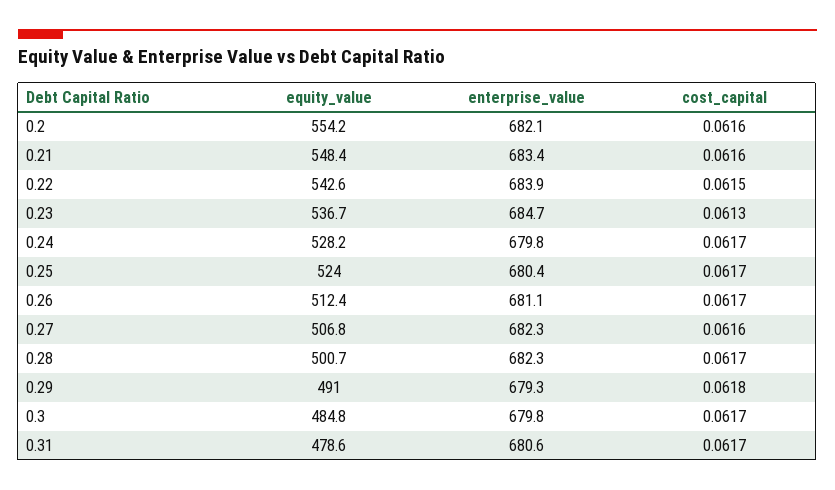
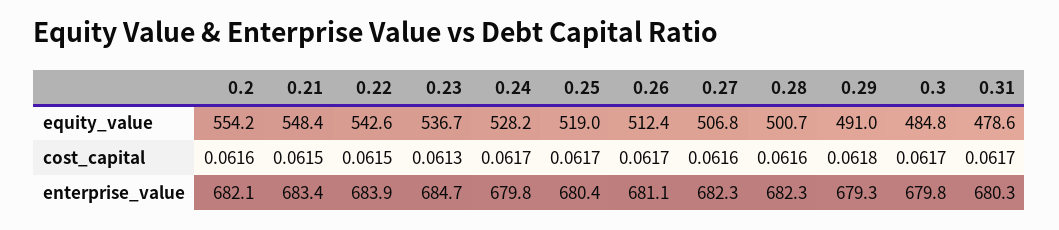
cost_capital, 0.21: 0.0616 -> 0.0615
equity_value, 0.25: 524 -> 519
cost_capital, 0.28: 0.0617 -> 0.0616
enterprise_value, 0.31: 680.6 -> 680.3

